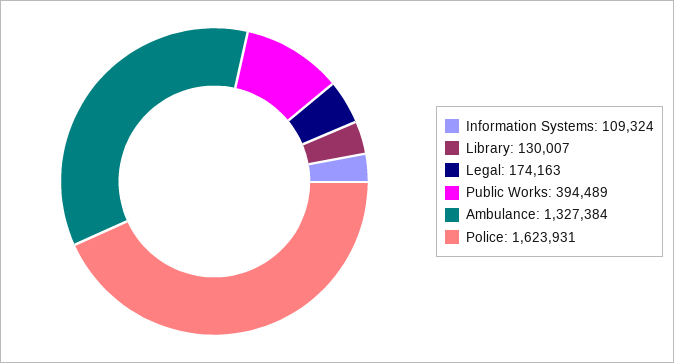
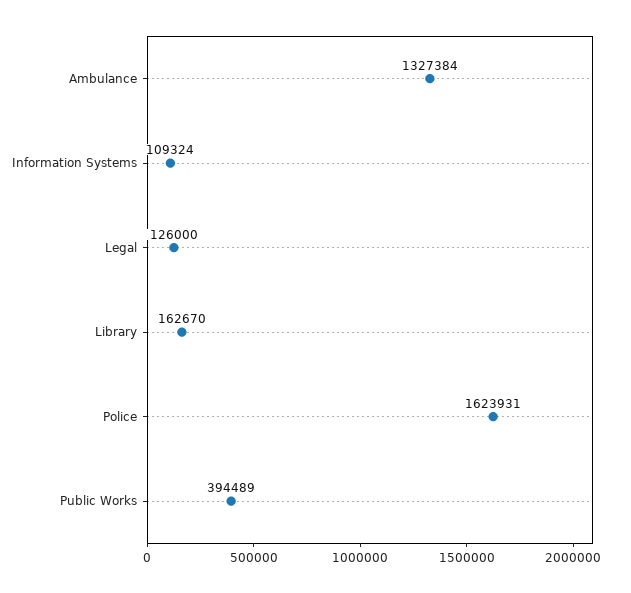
Library: 130007 -> 162670
Legal: 174163 -> 126000

